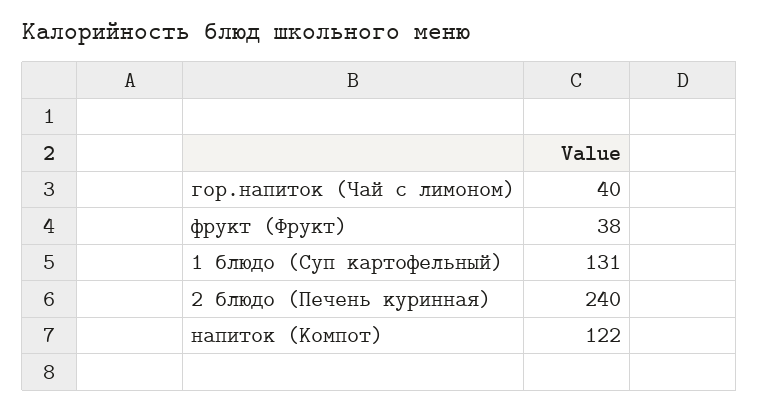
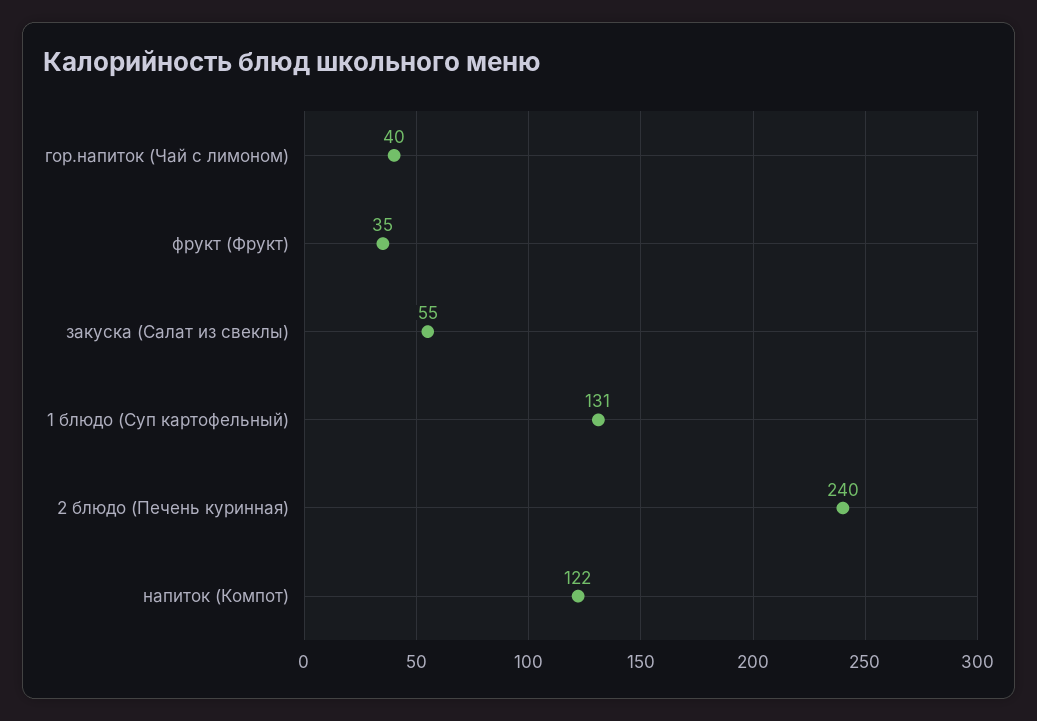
фрукт (Фрукт): 38 -> 35
закуска (Салат из свеклы): none -> 55

